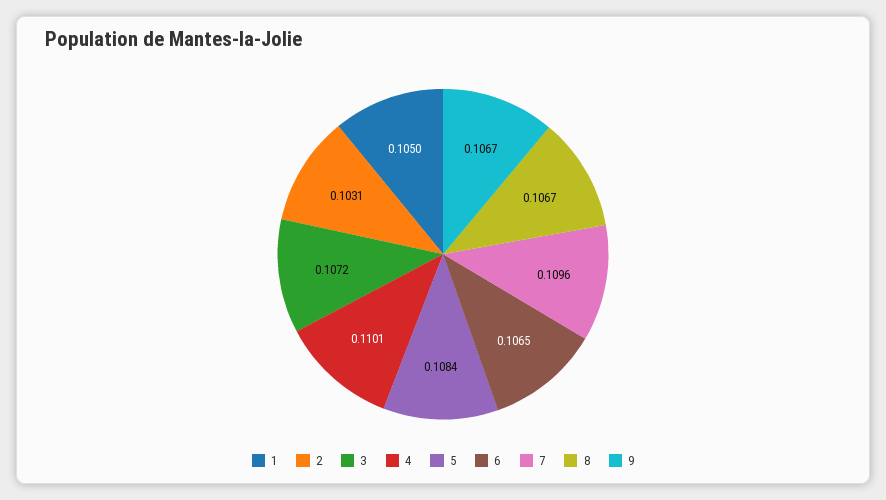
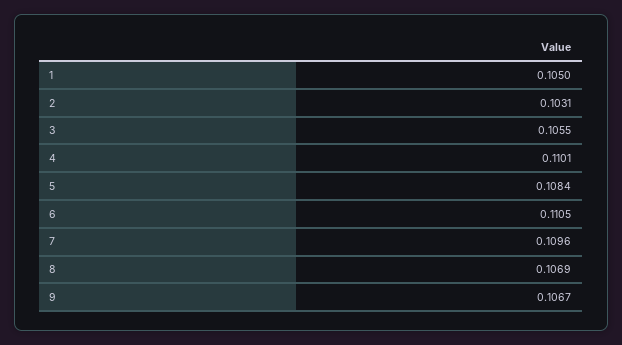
3: 0.1072 -> 0.1055
6: 0.1065 -> 0.1105
8: 0.1067 -> 0.1069

